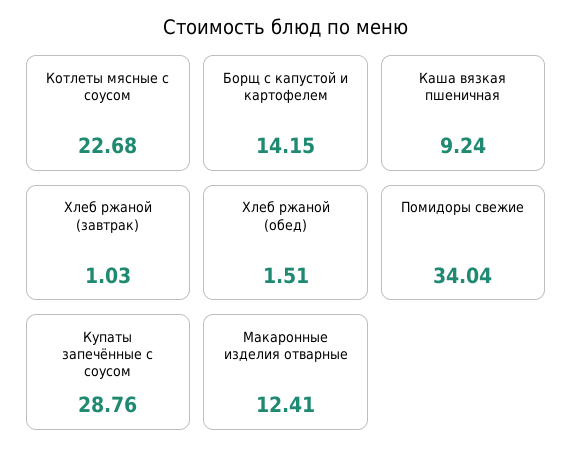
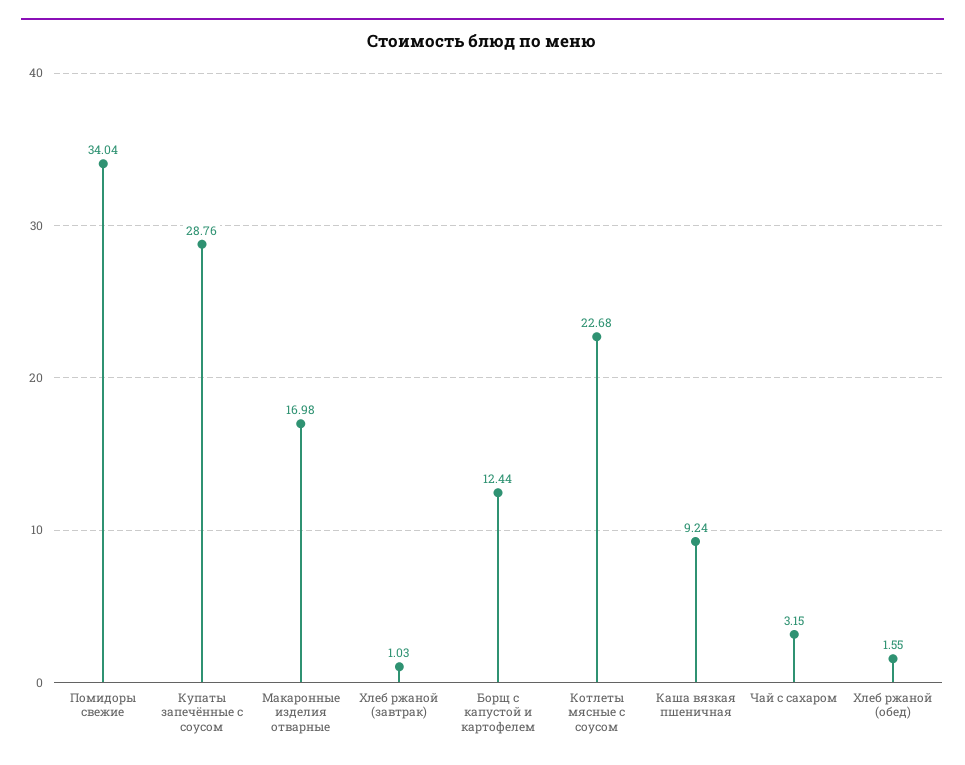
Борщ с капустой и картофелем: 14.15 -> 12.44
Хлеб ржаной (обед): 1.51 -> 1.55
Макаронные изделия отварные: 12.41 -> 16.98
Чай с сахаром: none -> 3.15

